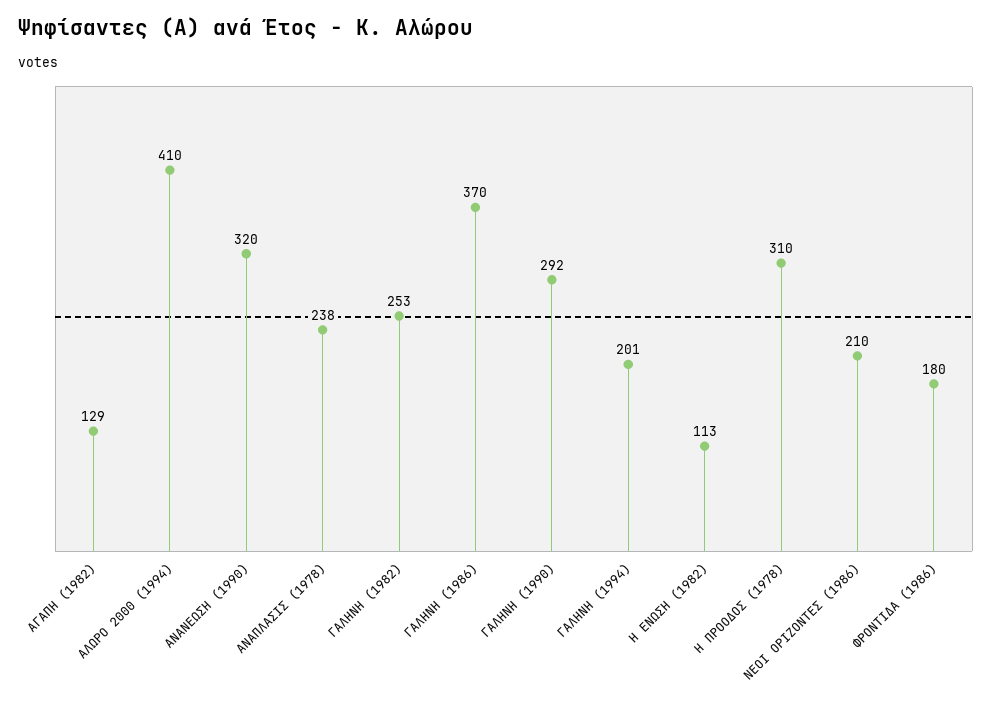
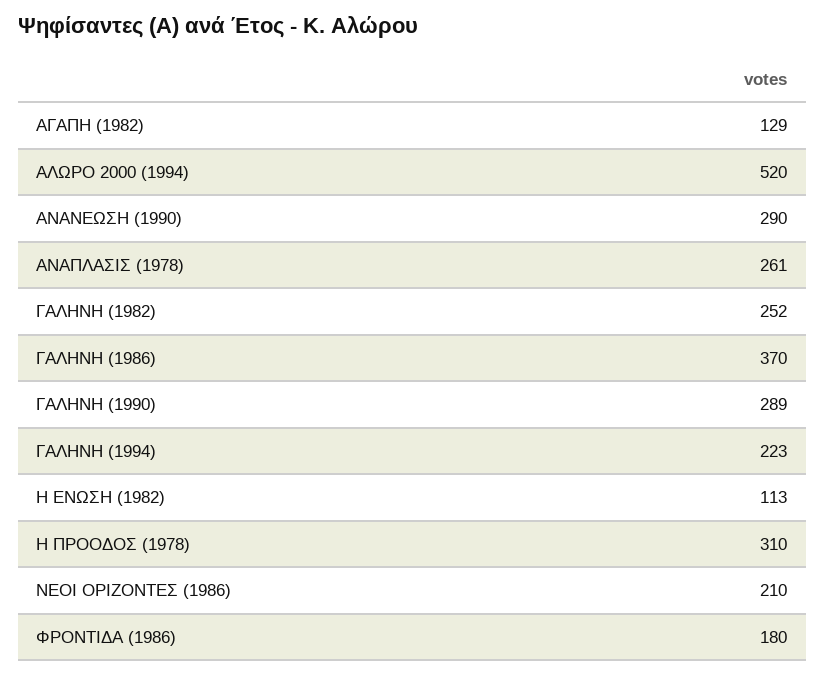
ΑΛΩΡΟ 2000 (1994): 410 -> 520
ΑΝΑΝΕΩΣΗ (1990): 320 -> 290
ΑΝΑΠΛΑΣΙΣ (1978): 238 -> 261
ΓΑΛΗΝΗ (1982): 253 -> 252
ΓΑΛΗΝΗ (1990): 292 -> 289
ΓΑΛΗΝΗ (1994): 201 -> 223

